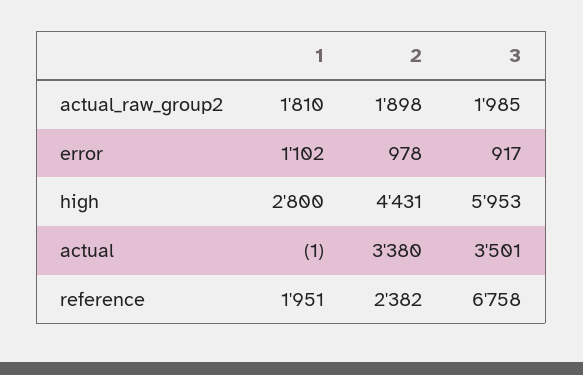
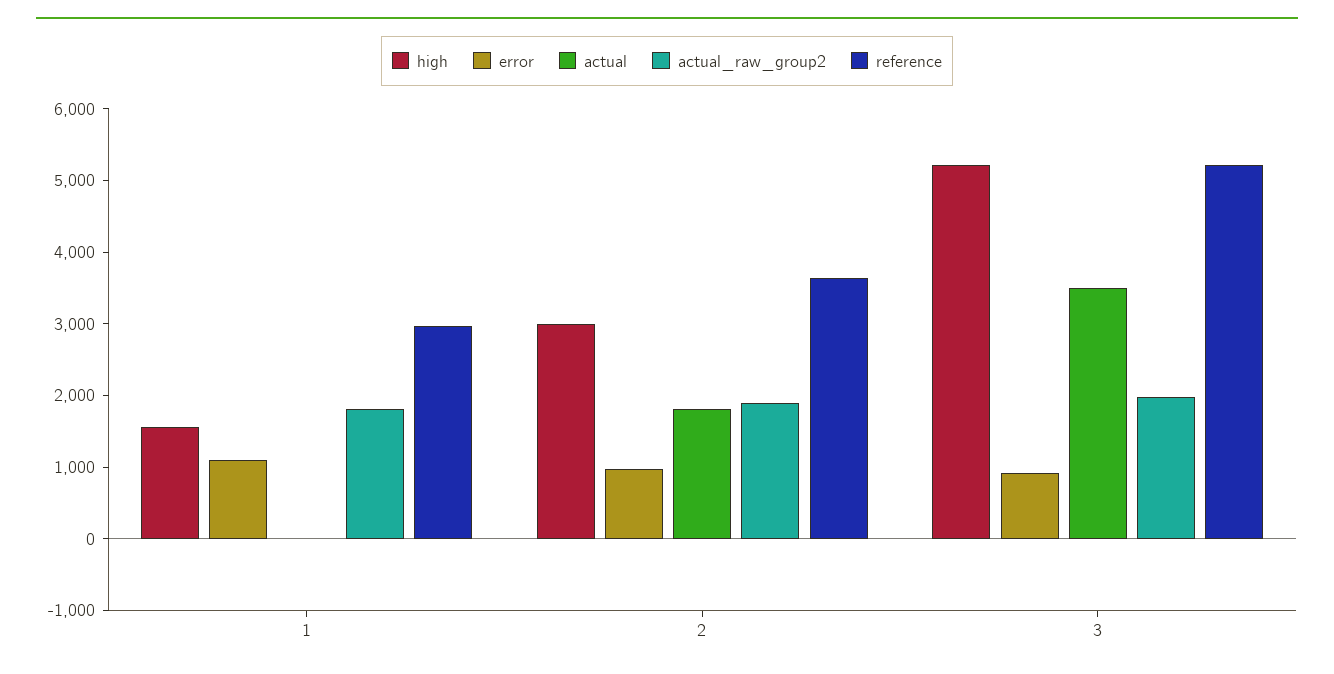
high, 1: 2800 -> 1600
high, 2: 4431 -> 3000
high, 3: 5953 -> 5200
actual, 2: 3380 -> 1800
reference, 1: 1951 -> 3000
reference, 2: 2382 -> 3600
reference, 3: 6758 -> 5200

